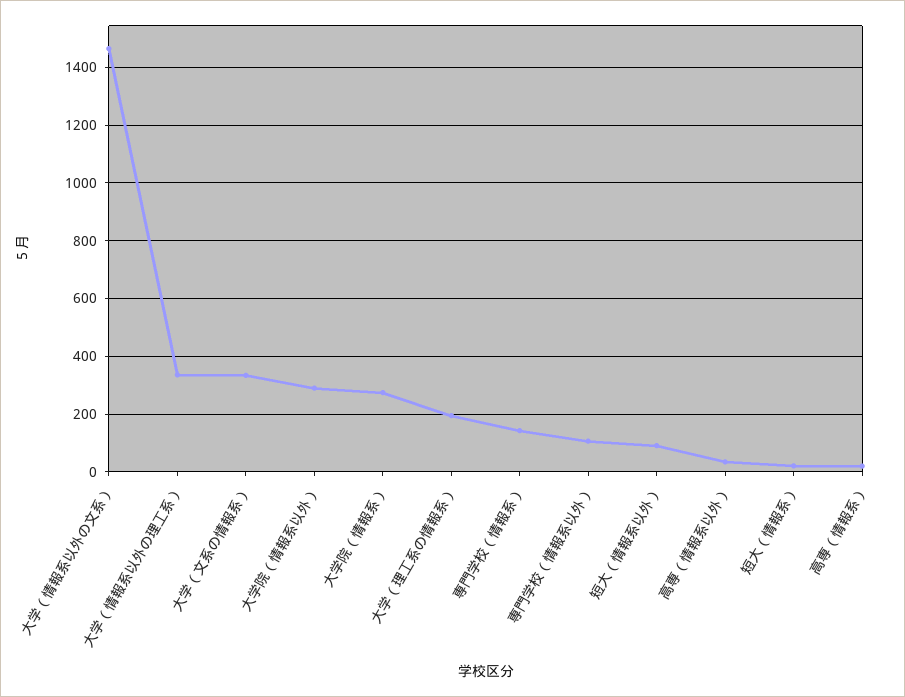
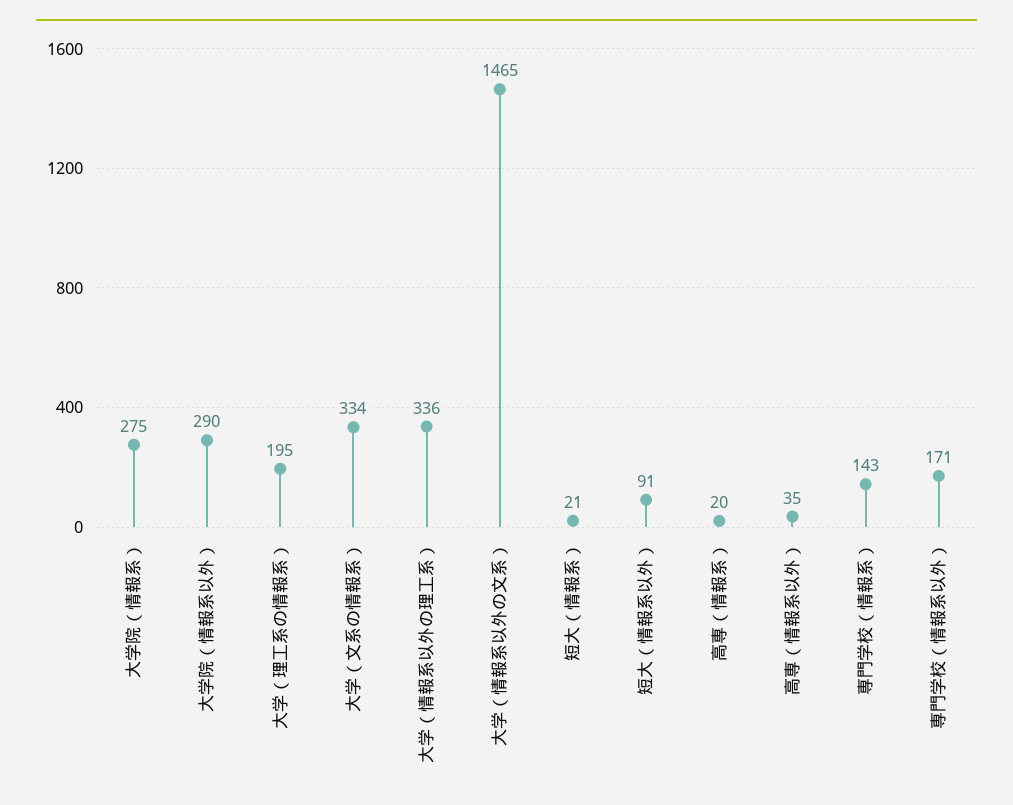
専門学校（情報系以外）: 100 -> 171

